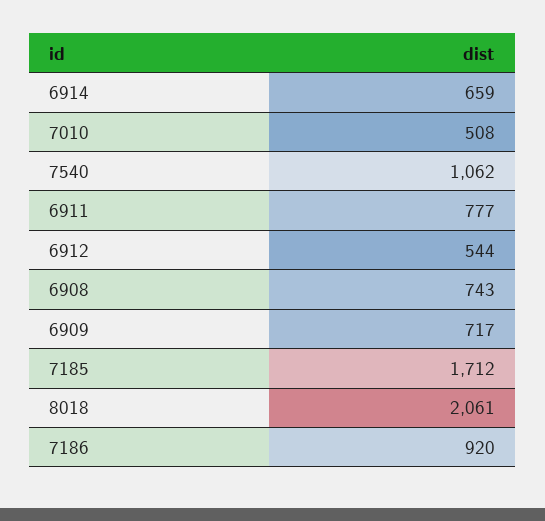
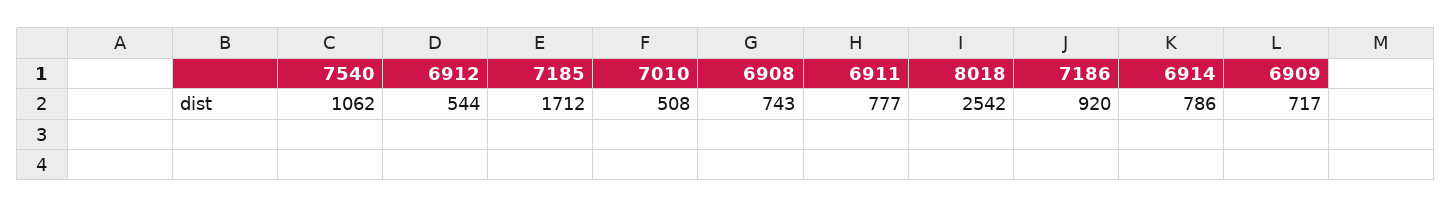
6914: 659 -> 786
8018: 2061 -> 2542

